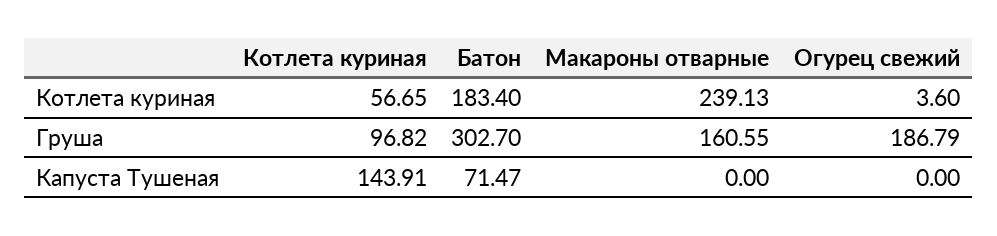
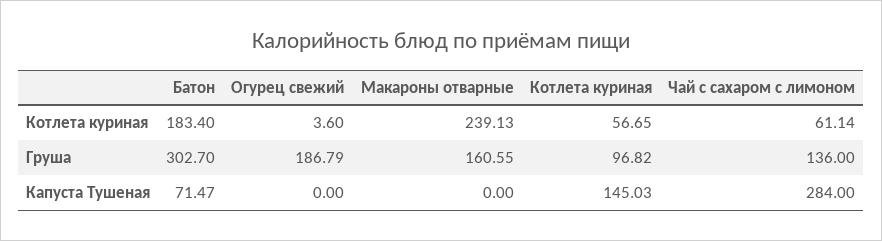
Котлета куриная, Капуста Тушеная: 143.91 -> 145.03
Чай с сахаром с лимоном, Котлета куриная: none -> 61.14
Чай с сахаром с лимоном, Груша: none -> 136
Чай с сахаром с лимоном, Капуста Тушеная: none -> 284

